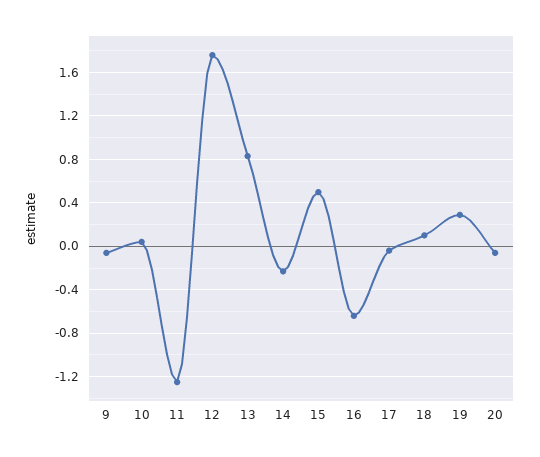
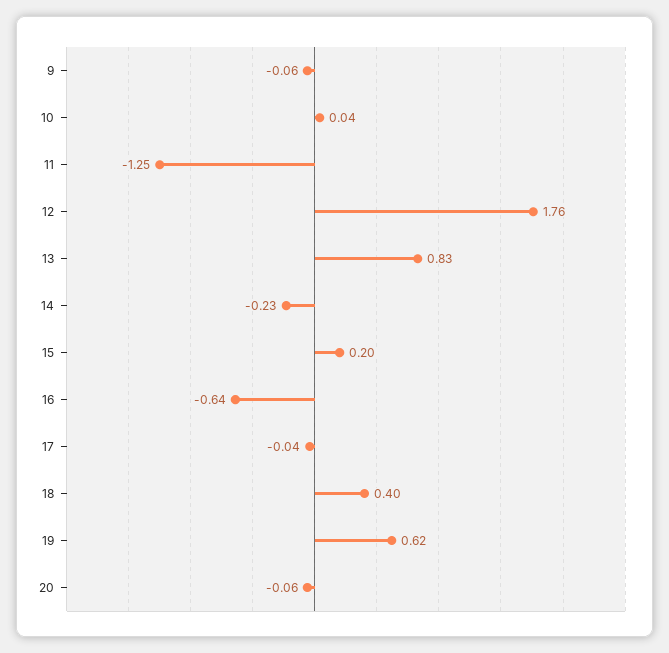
15: 0.5 -> 0.2
18: 0.1 -> 0.4
19: 0.3 -> 0.62

